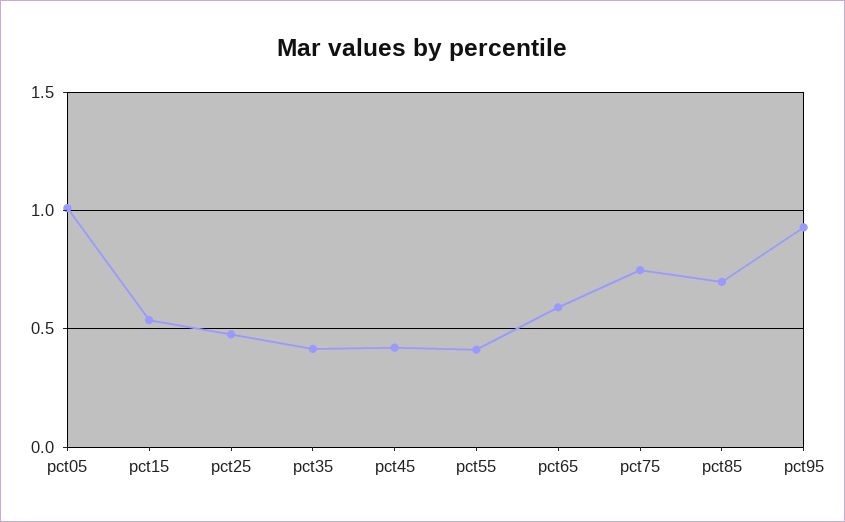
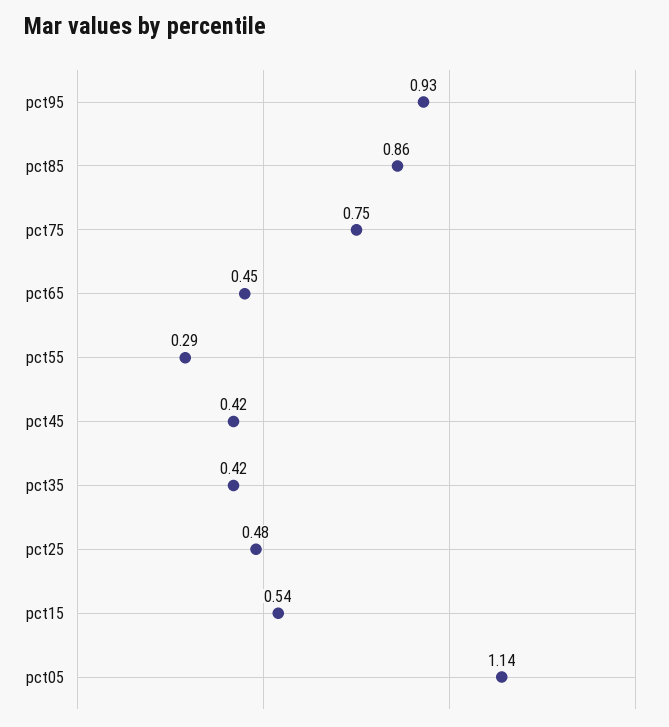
pct05: 1 -> 1.14
pct55: 0.4 -> 0.29
pct65: 0.6 -> 0.45
pct85: 0.7 -> 0.86

